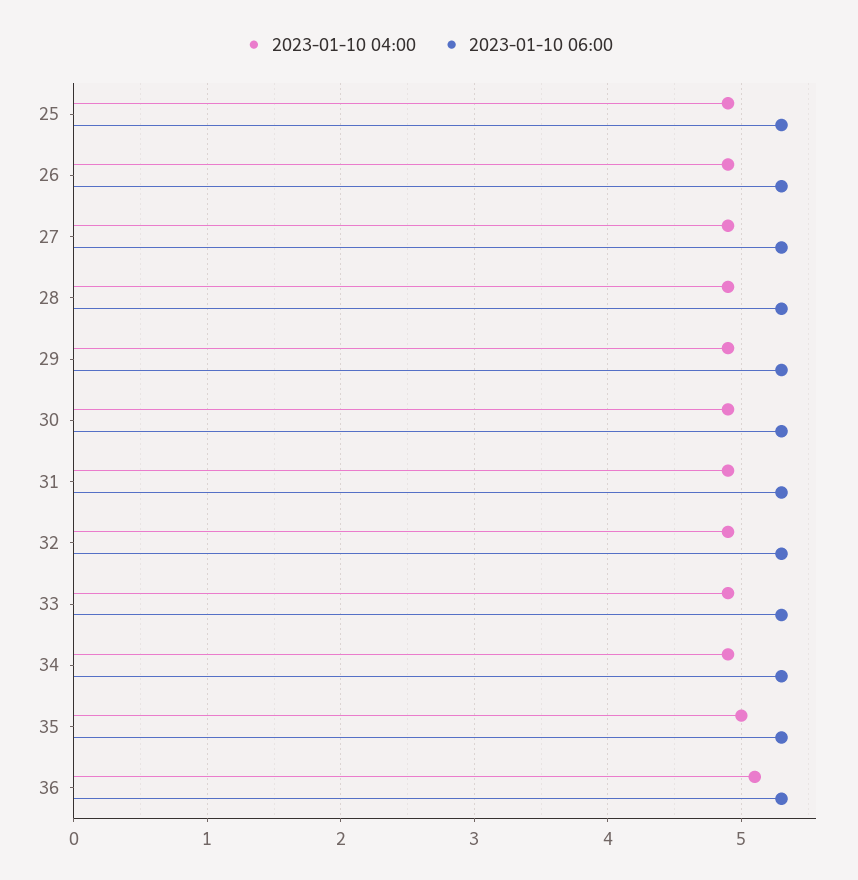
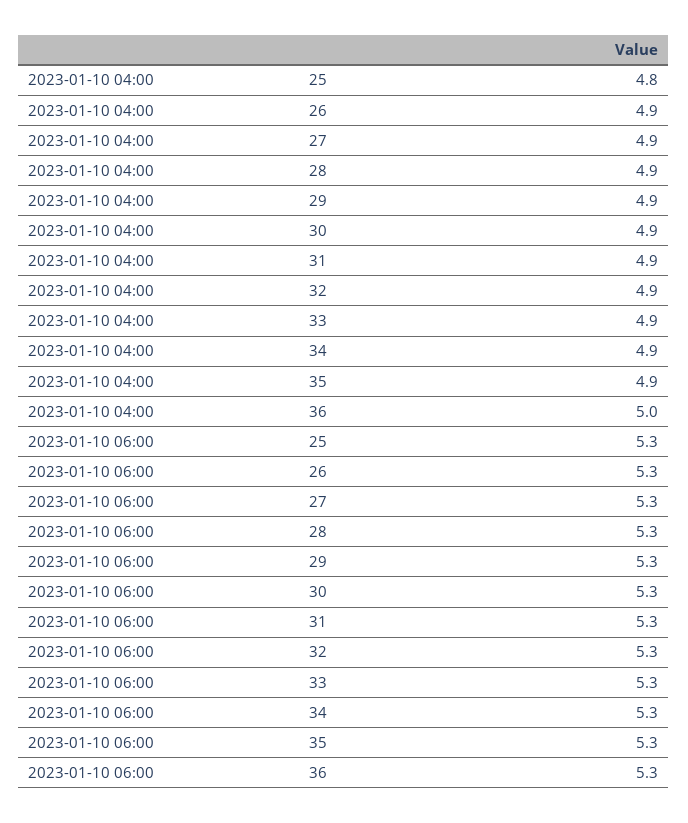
2023-01-10 04:00, 25: 4.9 -> 4.8
2023-01-10 04:00, 35: 5 -> 4.9
2023-01-10 04:00, 36: 5.1 -> 5

